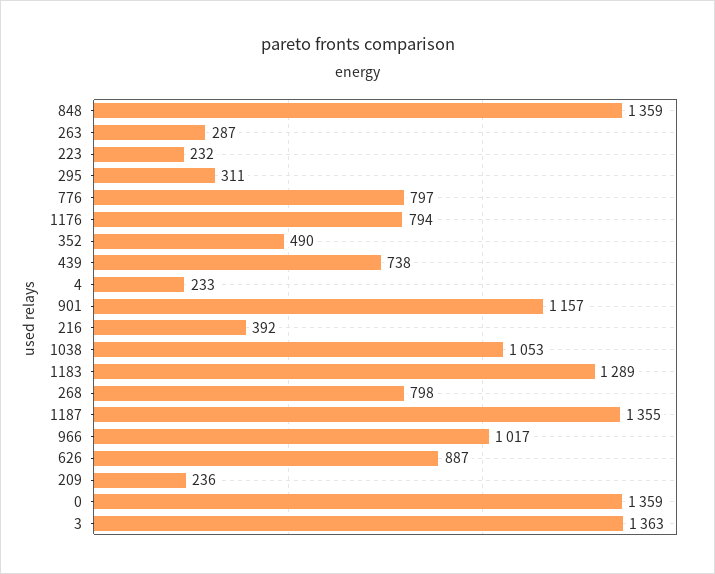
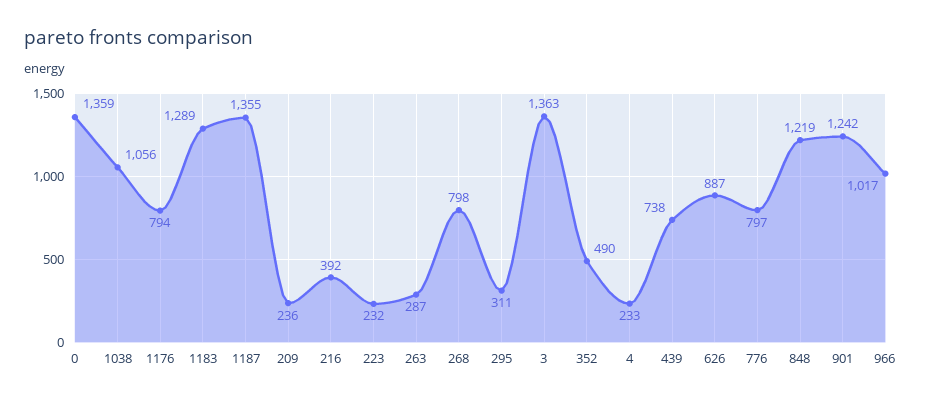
848: 1359 -> 1219
901: 1157 -> 1242
1038: 1053 -> 1056

